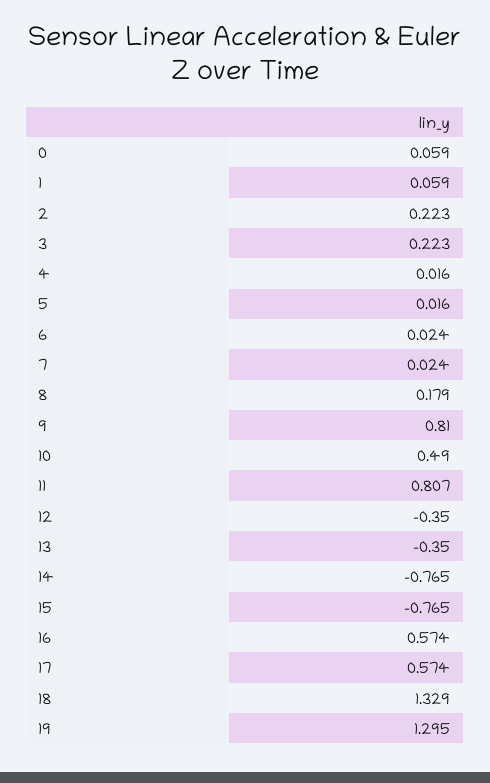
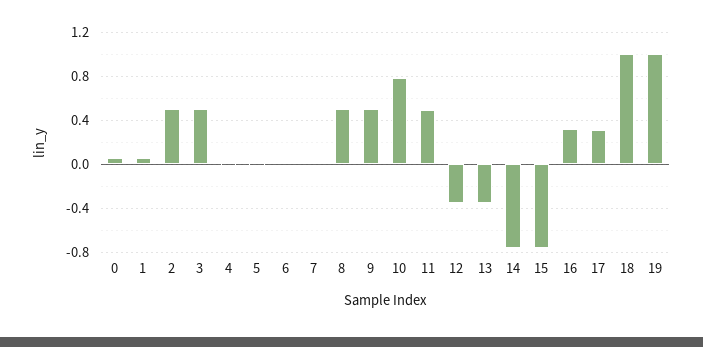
2: 0.223 -> 0.5
3: 0.223 -> 0.5
8: 0.179 -> 0.5
9: 0.81 -> 0.5
10: 0.49 -> 0.8
11: 0.807 -> 0.5
16: 0.574 -> 0.3
17: 0.574 -> 0.3
18: 1.329 -> 1
19: 1.295 -> 1

